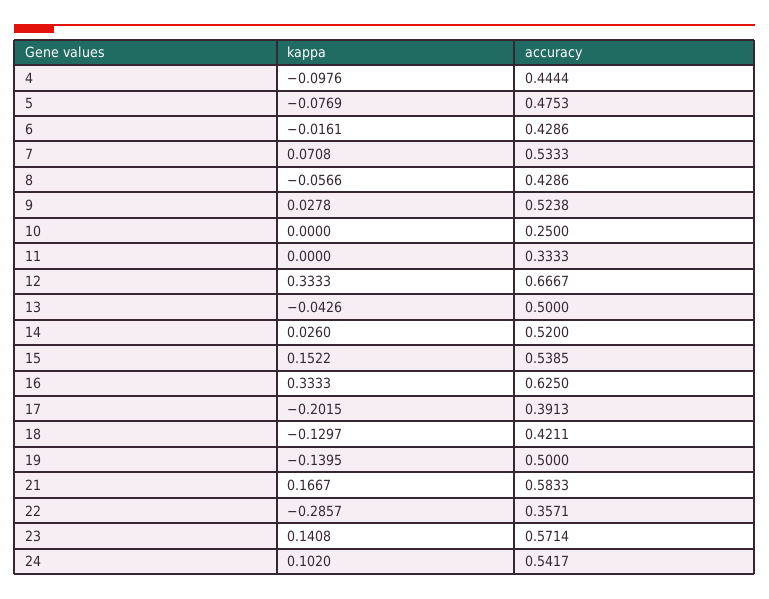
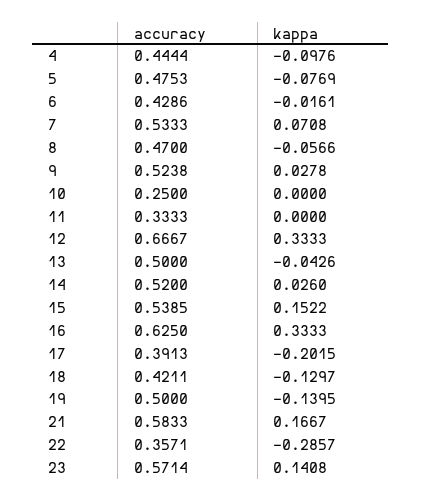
accuracy, 8: 0.4286 -> 0.47
kappa, 24: 0.102 -> none
accuracy, 24: 0.5417 -> none

